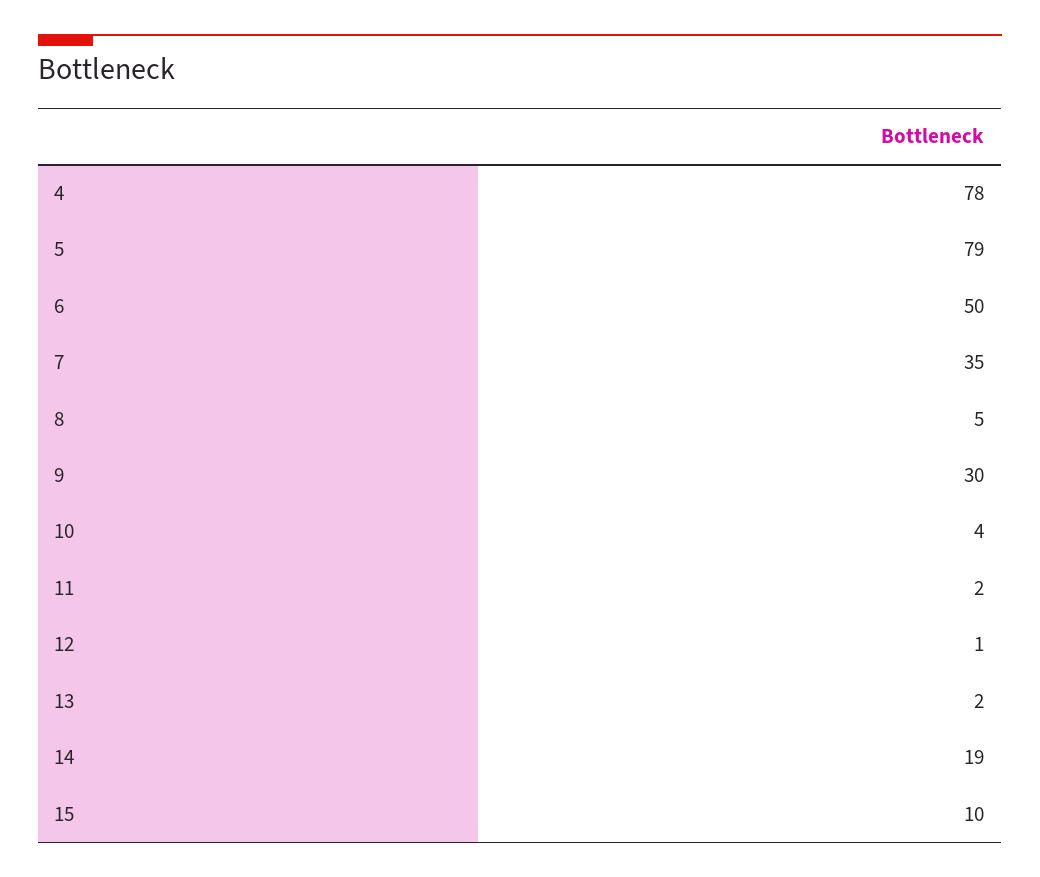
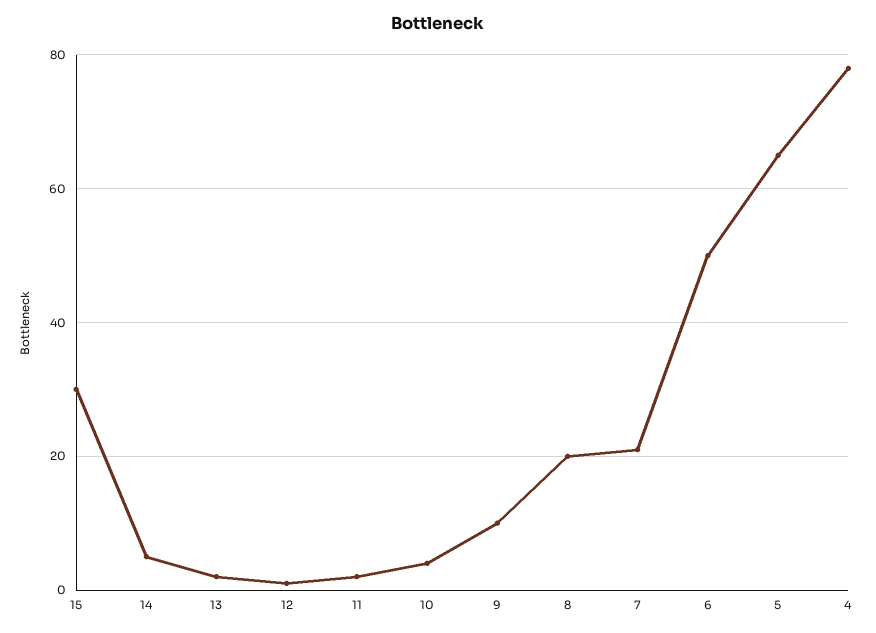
5: 79 -> 65
7: 35 -> 20
8: 5 -> 20
9: 30 -> 10
14: 19 -> 5
15: 10 -> 30

